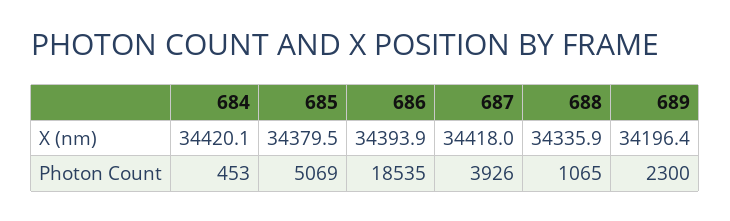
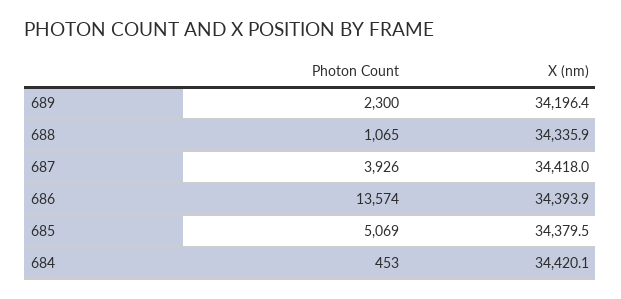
686, Photon Count: 18535 -> 13574

